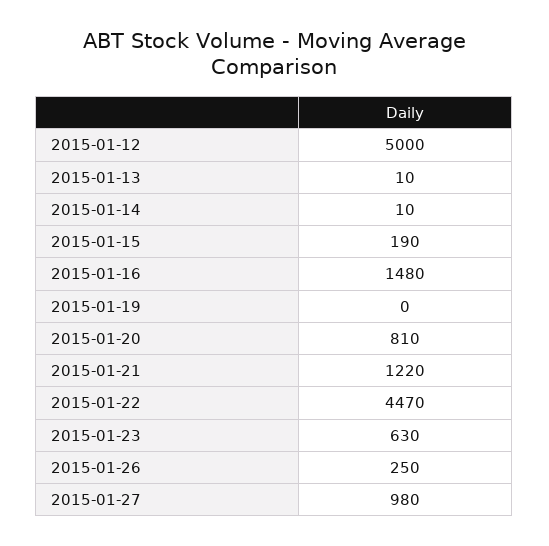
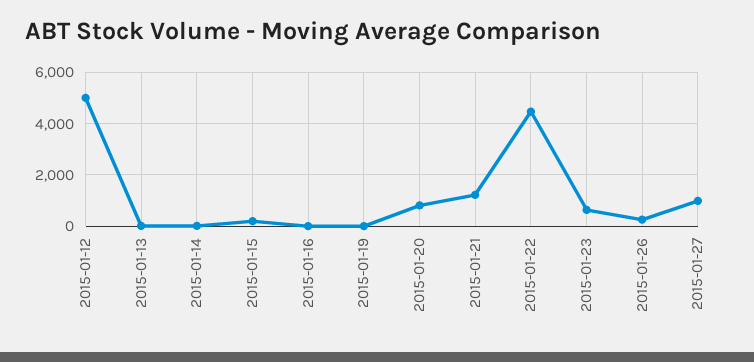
2015-01-16: 1480 -> 0

